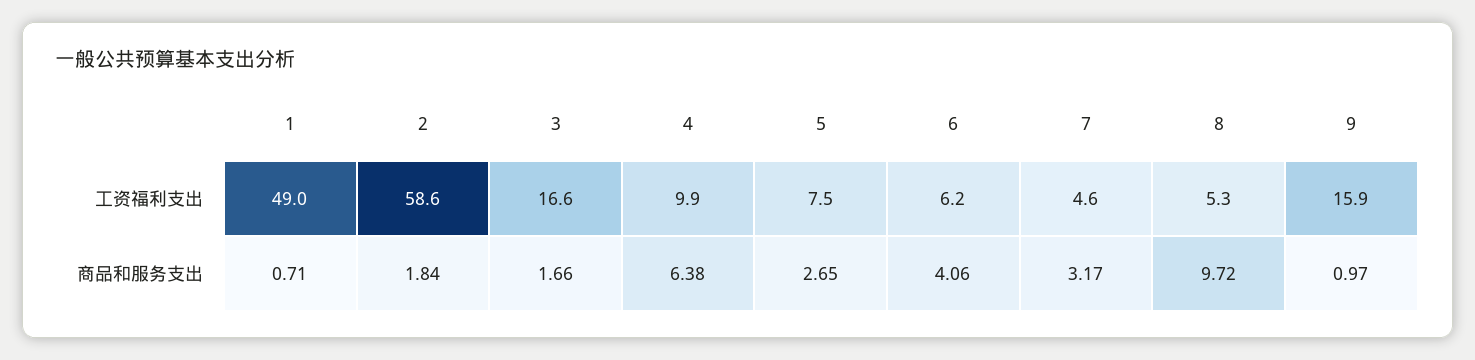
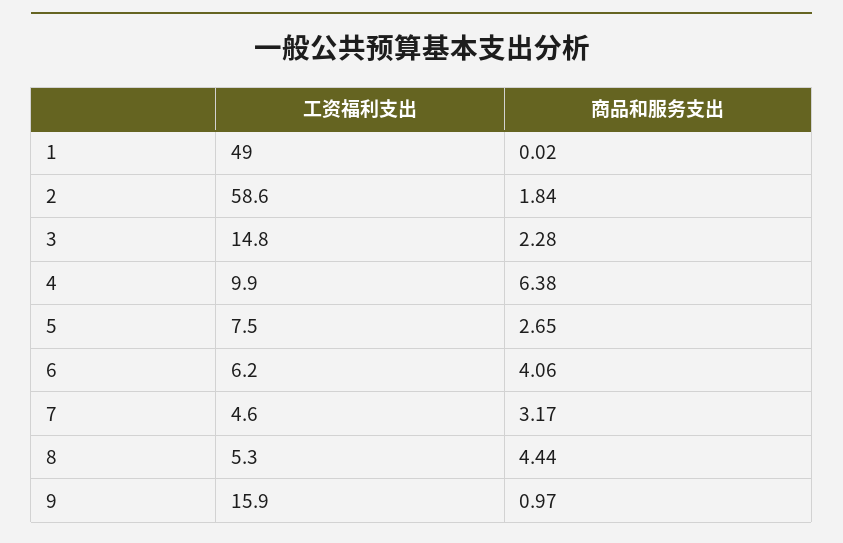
3, 工资福利支出: 16.6 -> 14.8
1, 商品和服务支出: 0.71 -> 0.02
3, 商品和服务支出: 1.66 -> 2.28
8, 商品和服务支出: 9.72 -> 4.44

